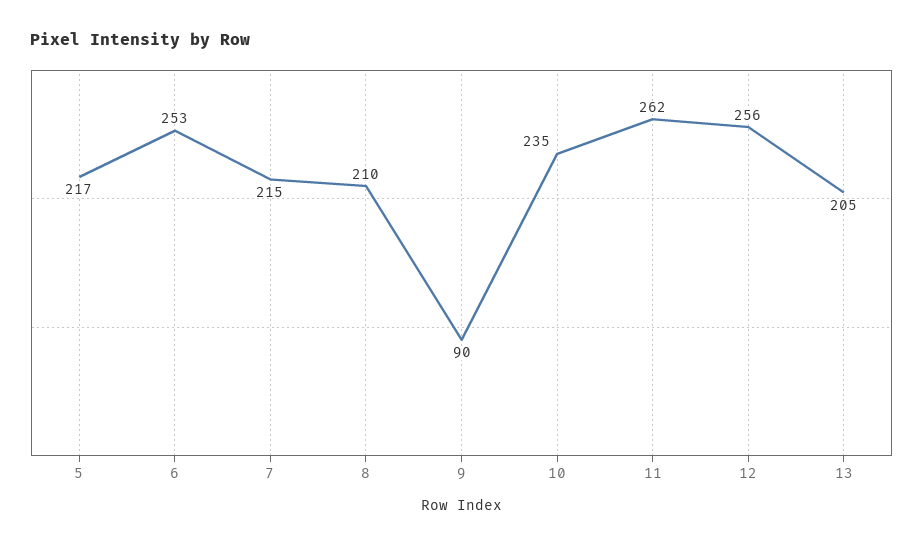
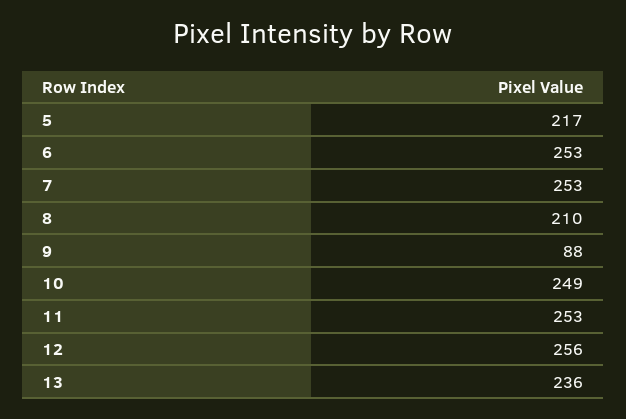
7: 215 -> 253
9: 90 -> 88
10: 235 -> 249
11: 262 -> 253
13: 205 -> 236

